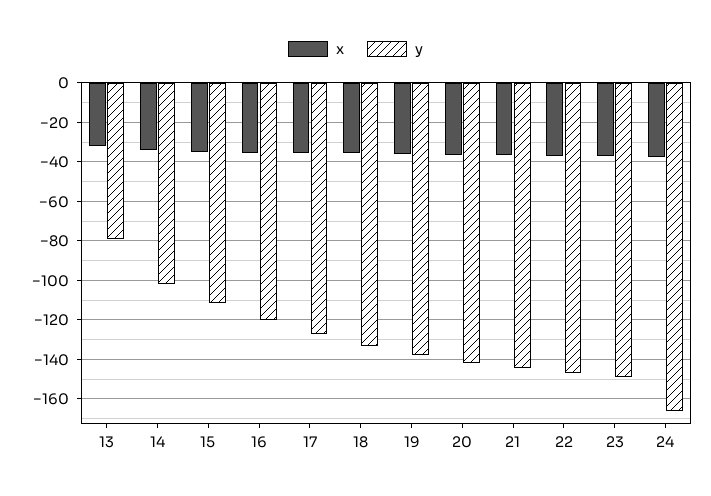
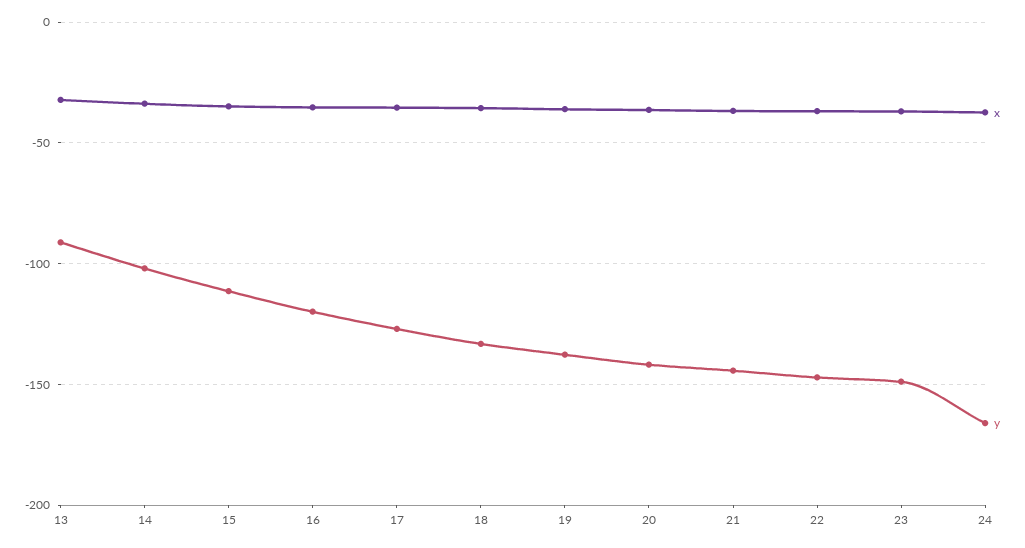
y, 13: -80 -> -90

